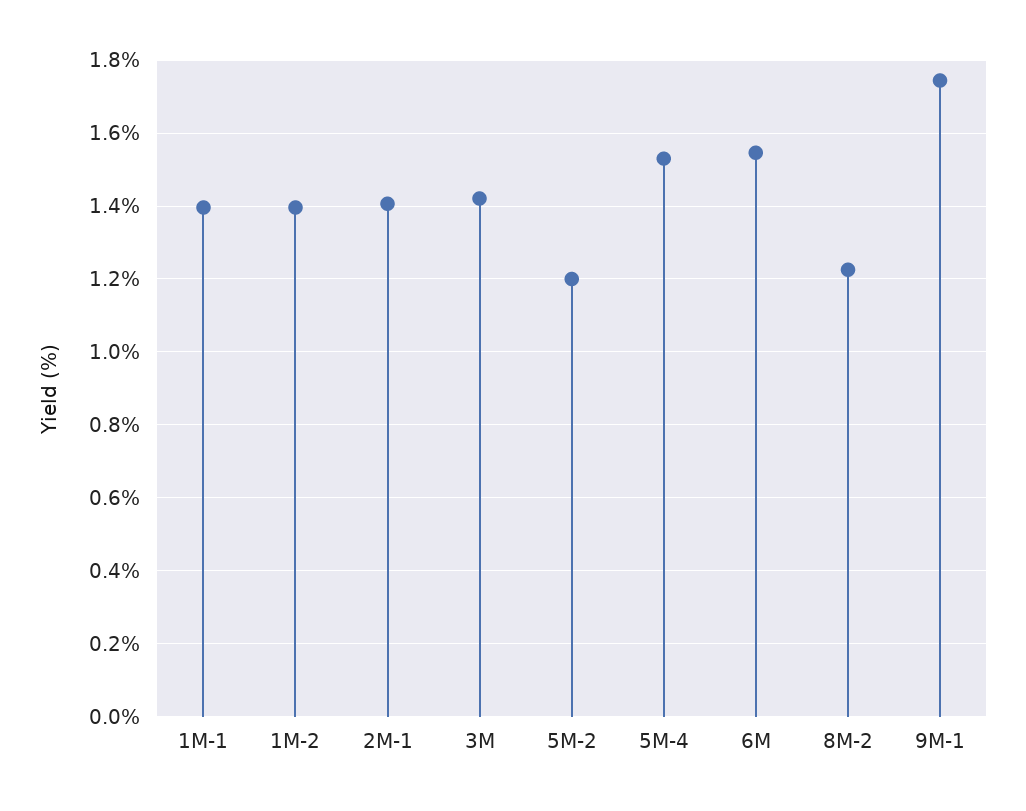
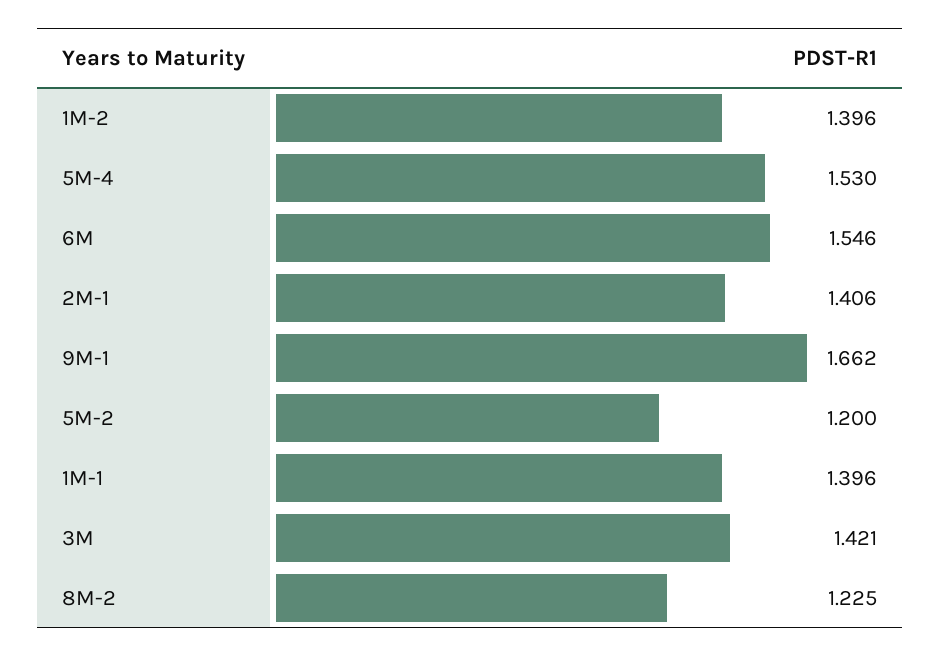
9M-1: 1.74 -> 1.662

